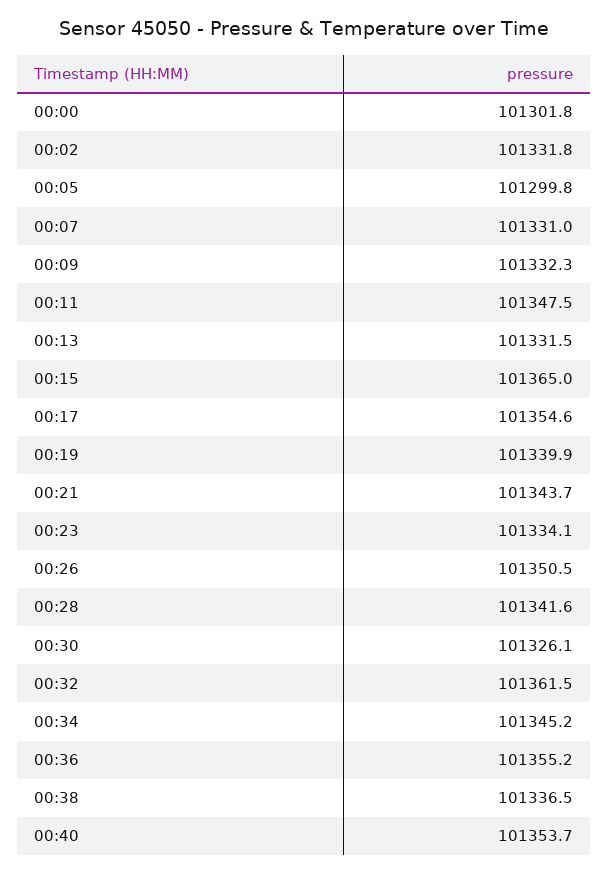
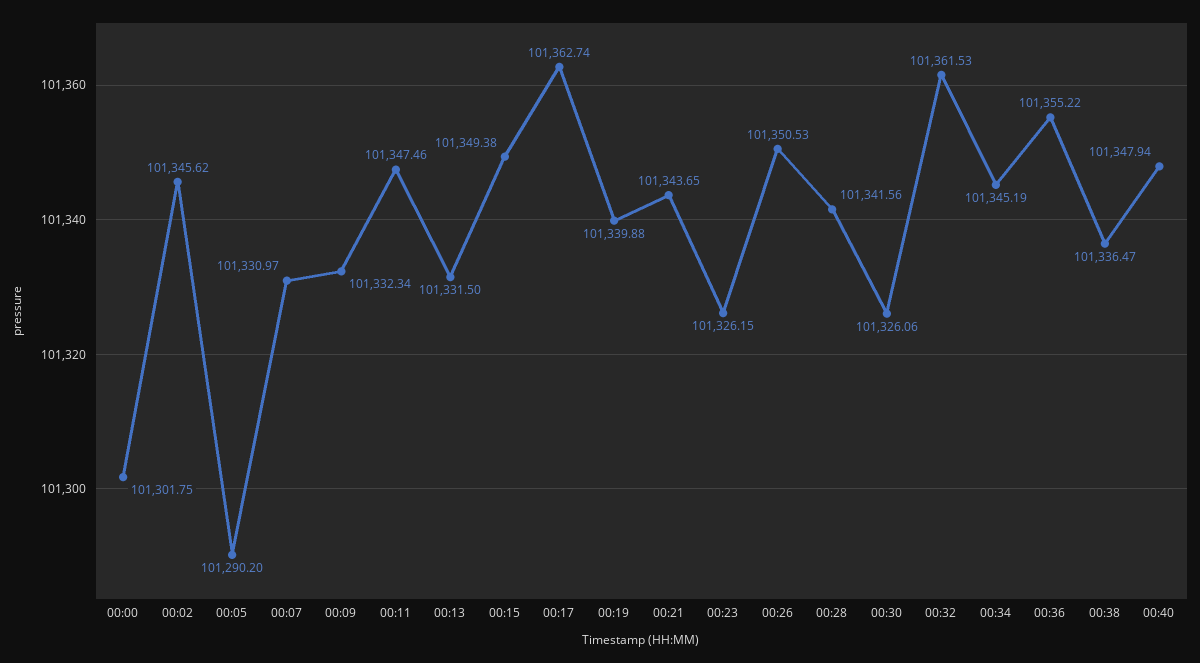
00:02: 101331.8 -> 101345.62
00:05: 101299.8 -> 101290.2
00:15: 101365 -> 101349.38
00:17: 101354.6 -> 101362.74
00:23: 101334.1 -> 101326.15
00:40: 101353.7 -> 101347.94

